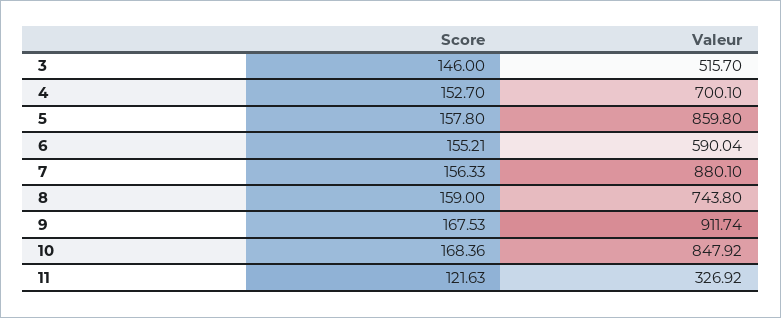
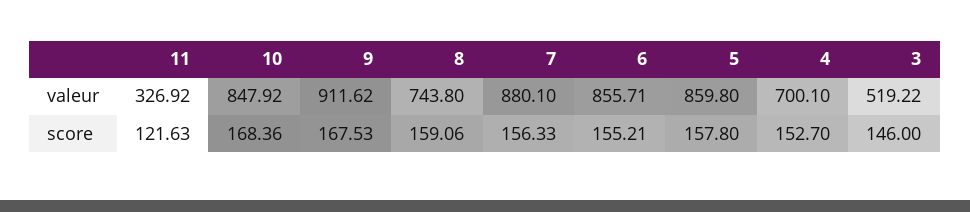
Valeur, 3: 515.7 -> 519.22
Valeur, 6: 590.04 -> 855.71
Score, 8: 159 -> 159.06
Valeur, 9: 911.74 -> 911.62

